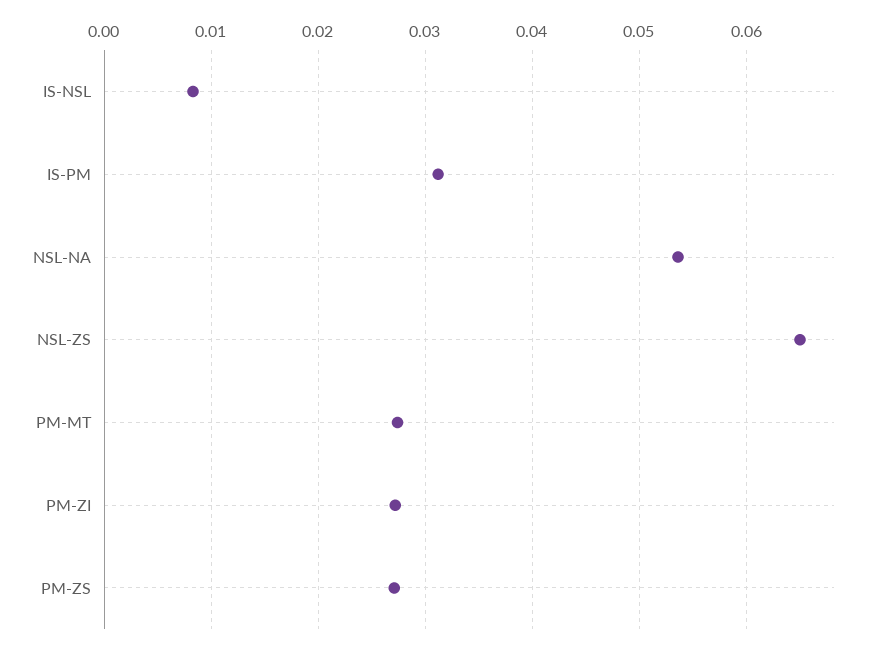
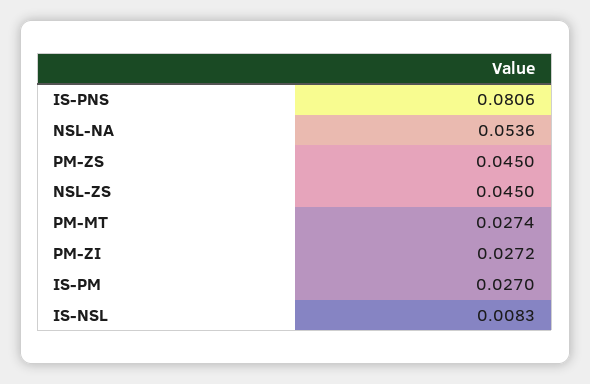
IS-PM: 0.031 -> 0.027
NSL-ZS: 0.065 -> 0.045
PM-ZS: 0.027 -> 0.045
IS-PNS: none -> 0.0806

